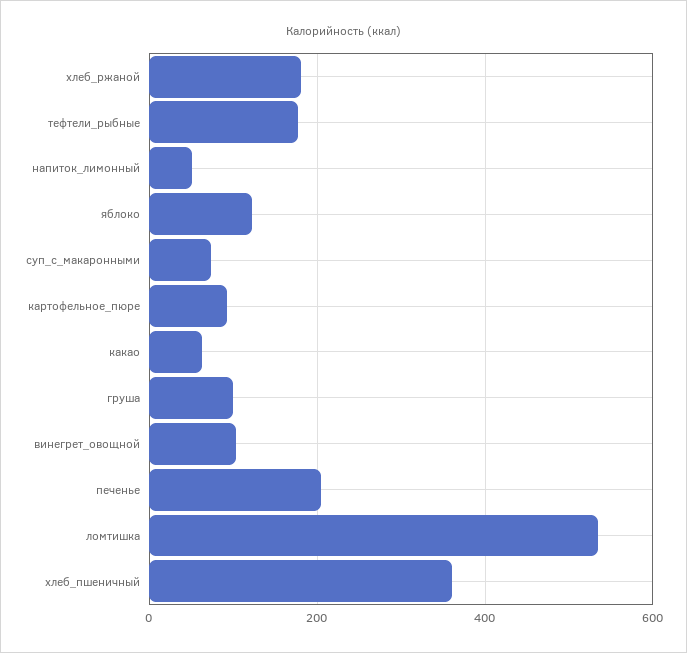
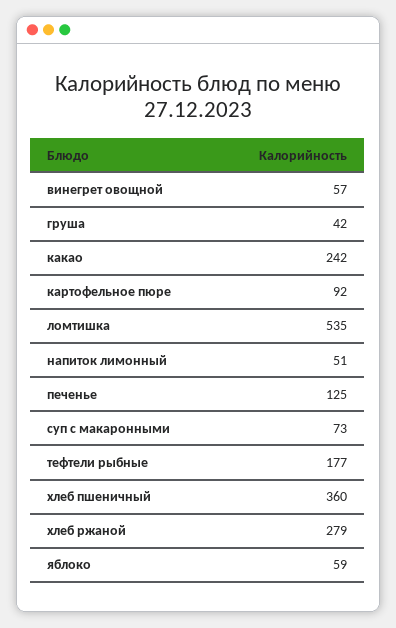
хлеб_ржаной: 180 -> 279
яблоко: 120 -> 59
какао: 60 -> 242
груша: 100 -> 42
винегрет_овощной: 100 -> 57
печенье: 200 -> 125

